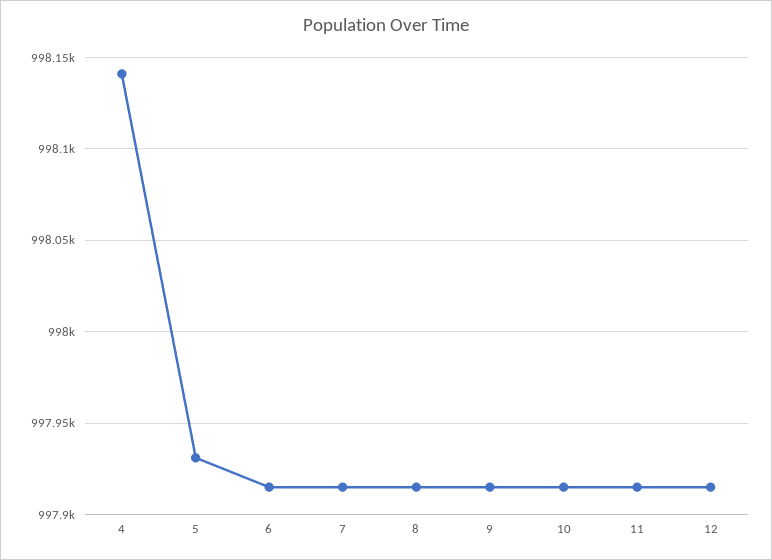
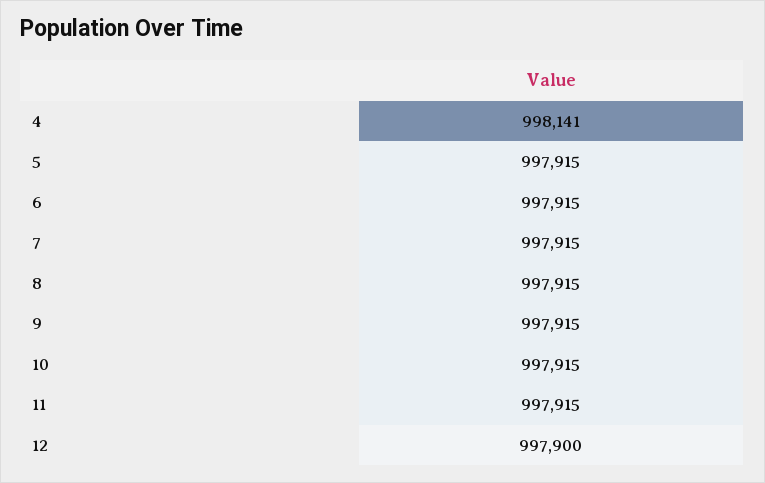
5: 997930 -> 997915
12: 997915 -> 997900

